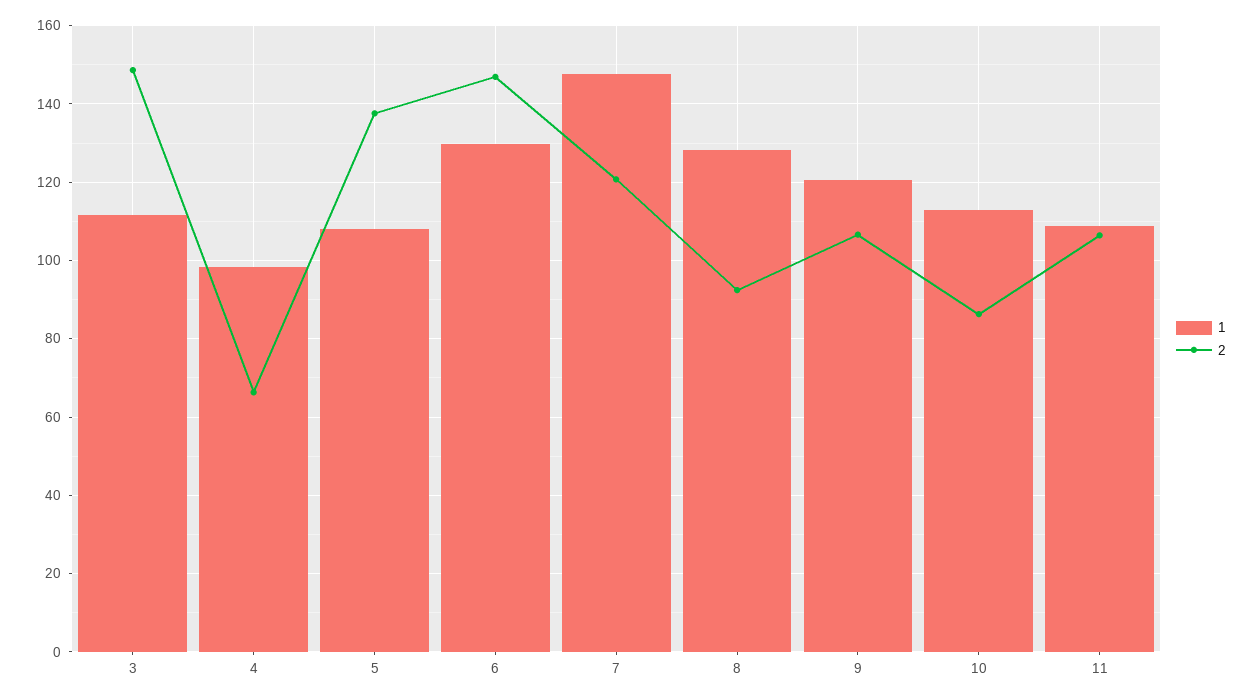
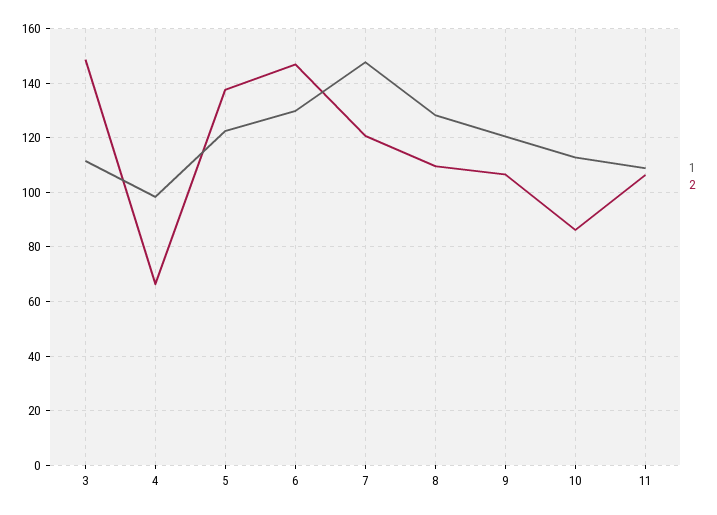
1, 5: 108 -> 122.5
2, 8: 92 -> 110

